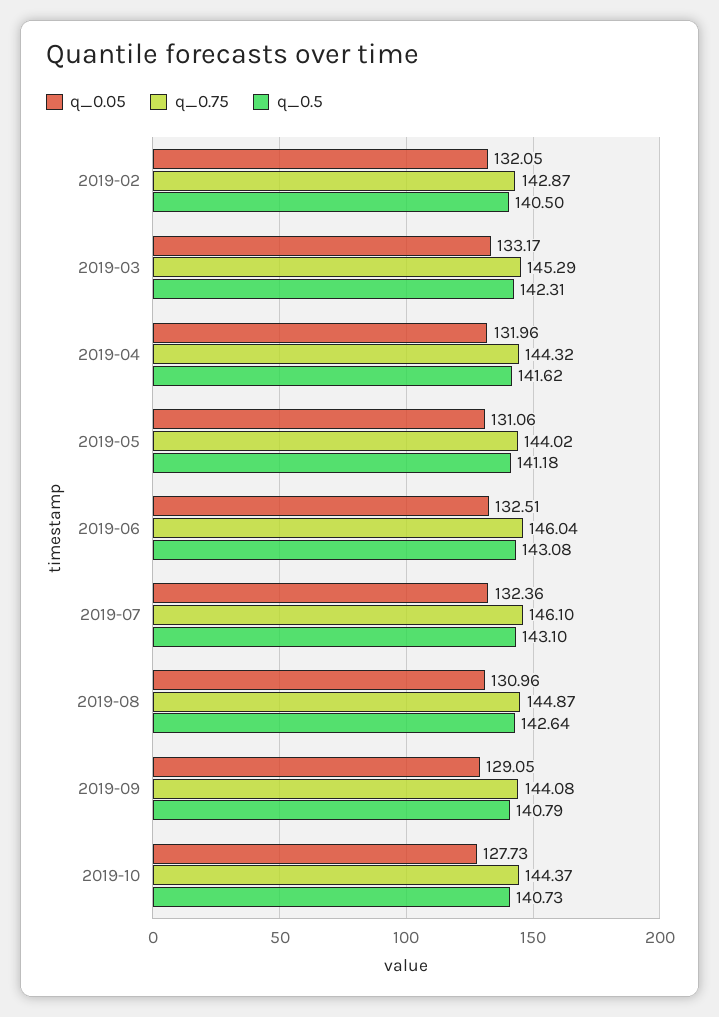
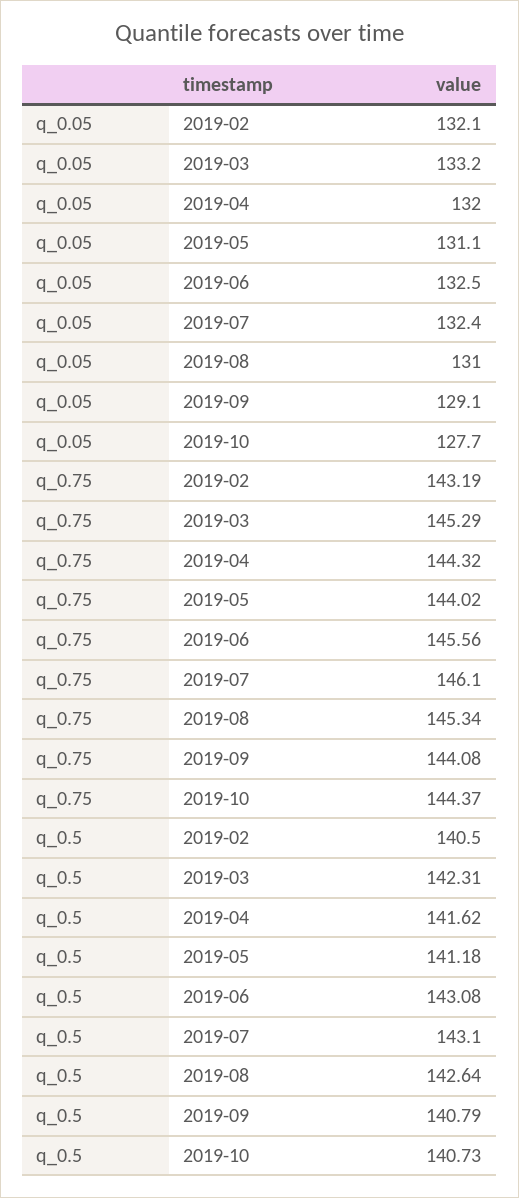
q_0.75, 2019-02: 142.87 -> 143.19
q_0.75, 2019-06: 146.04 -> 145.56
q_0.75, 2019-08: 144.87 -> 145.34

